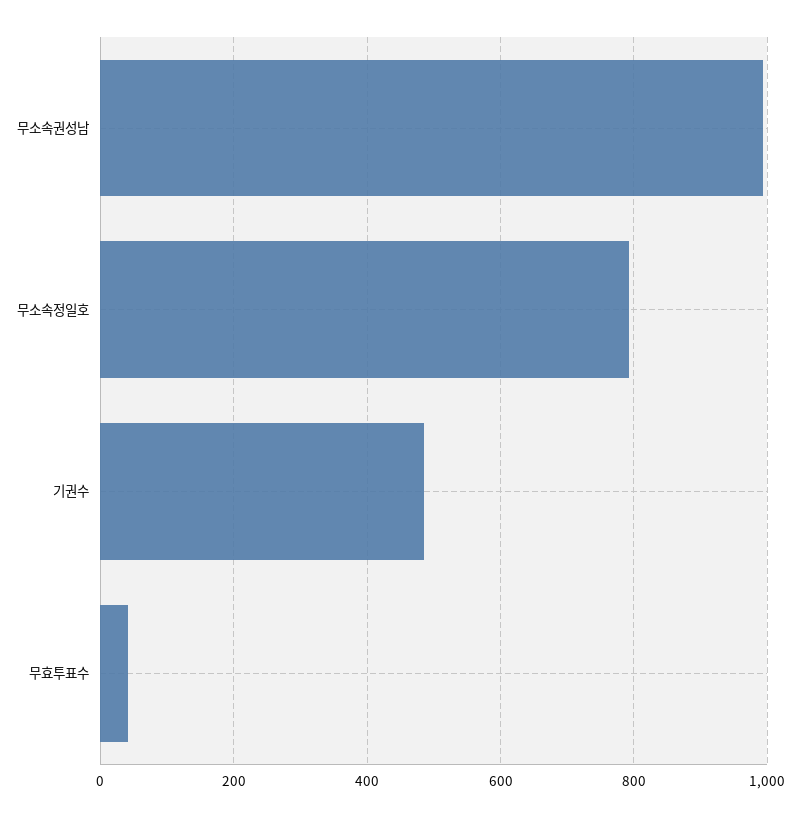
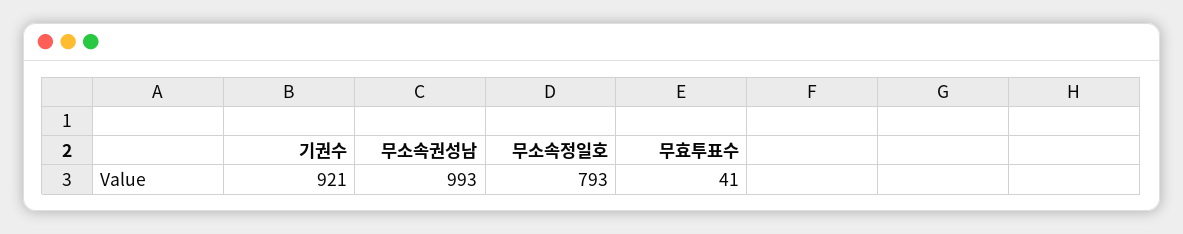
기권수: 480 -> 921

